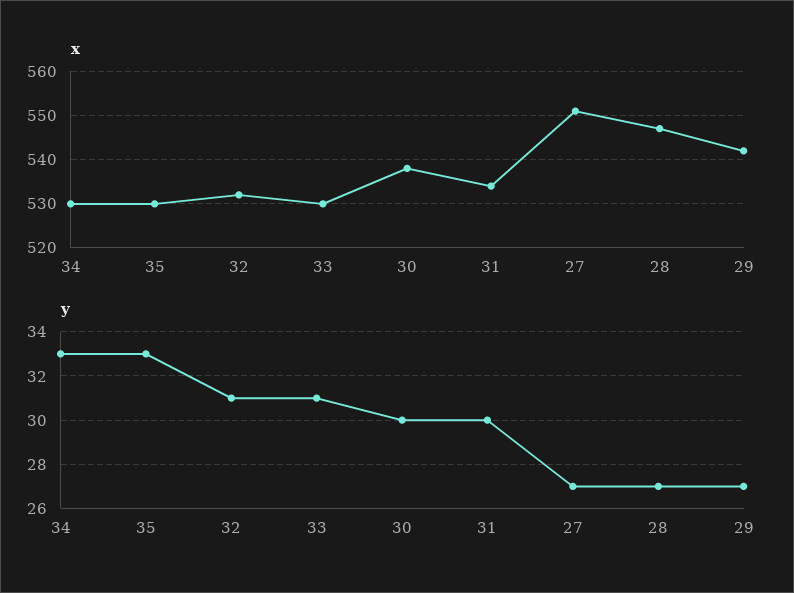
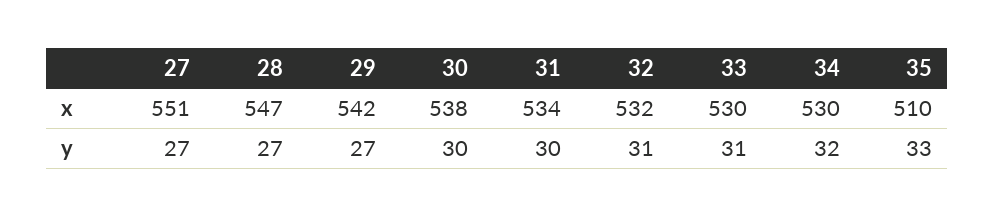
x, 35: 530 -> 510
y, 34: 33 -> 32

